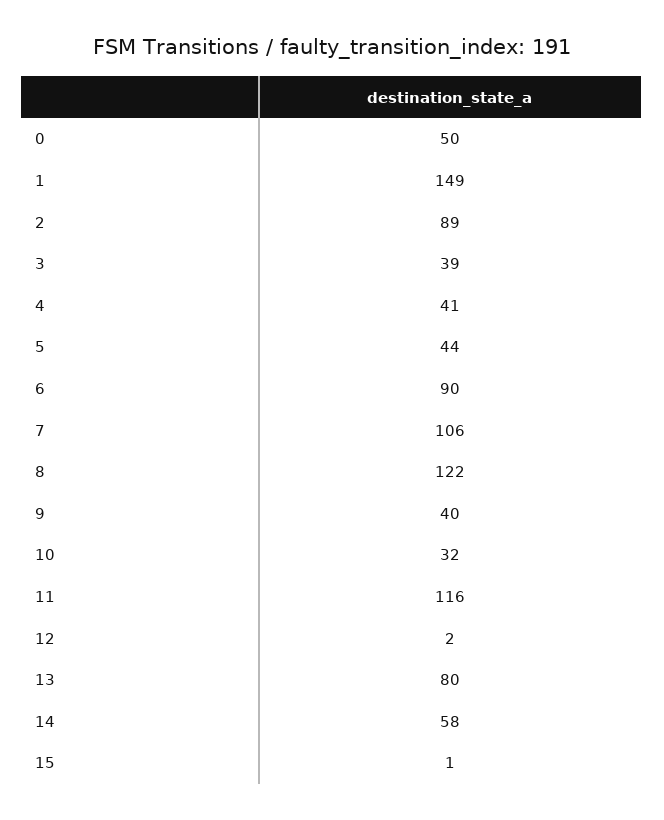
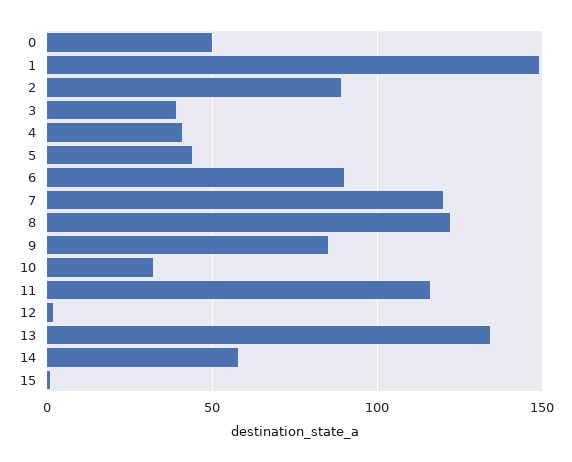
7: 106 -> 120
9: 40 -> 85
13: 80 -> 135

